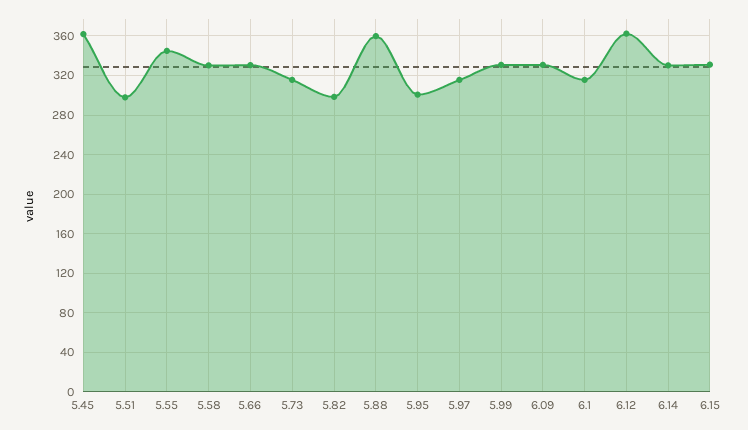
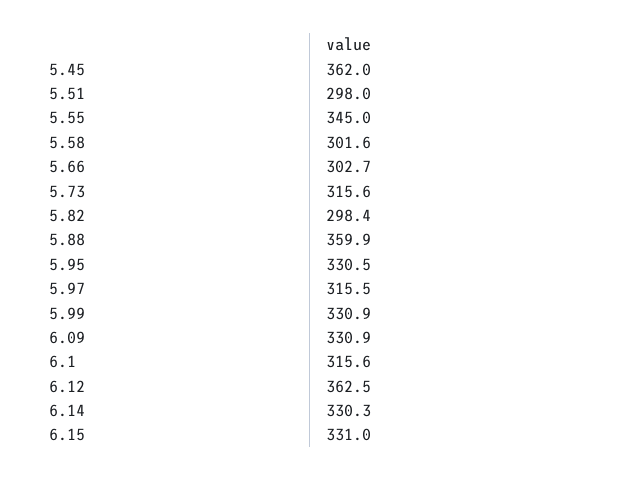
5.58: 330 -> 301.6
5.66: 330 -> 302.7
5.95: 300 -> 330.5

